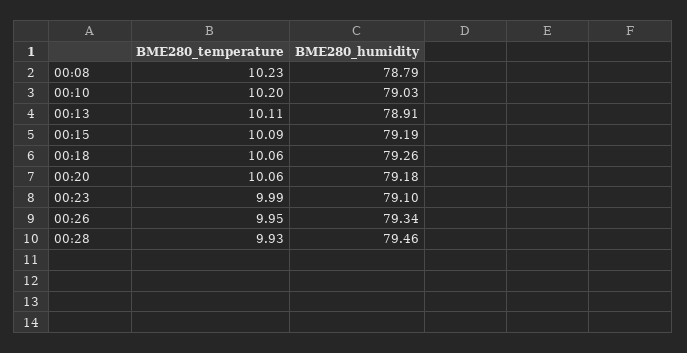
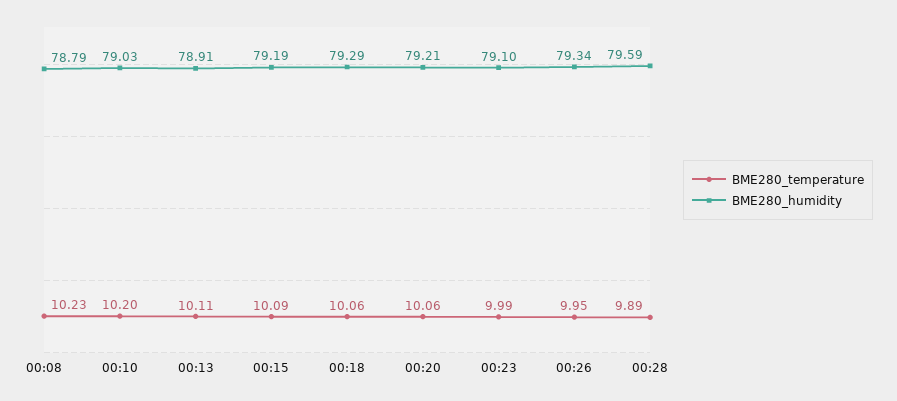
BME280_humidity, 00:18: 79.26 -> 79.29
BME280_humidity, 00:20: 79.18 -> 79.21
BME280_temperature, 00:28: 9.93 -> 9.89
BME280_humidity, 00:28: 79.46 -> 79.59

